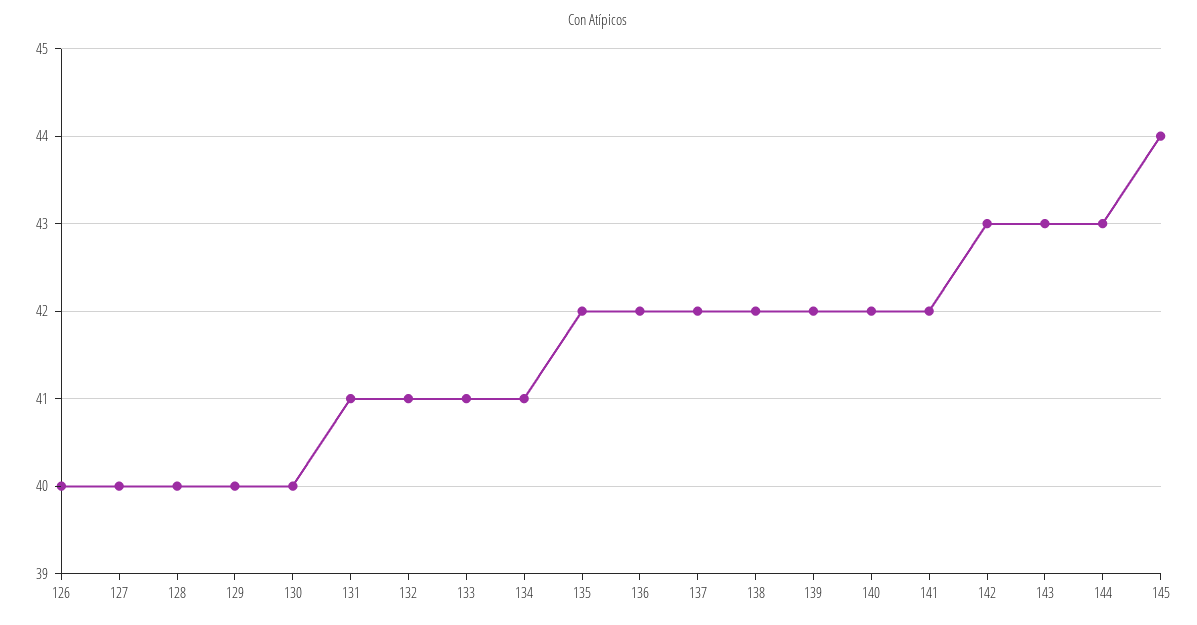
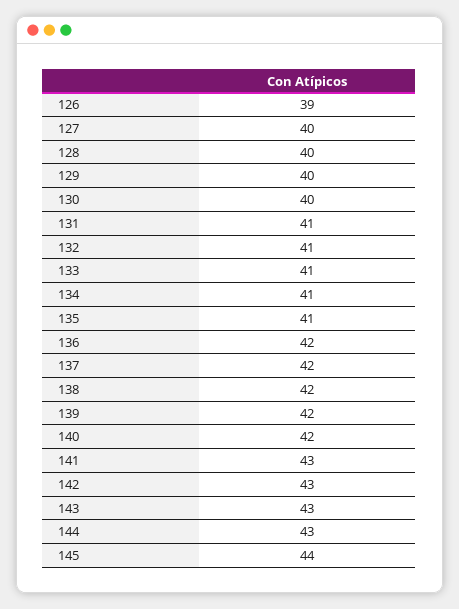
126: 40 -> 39
135: 42 -> 41
141: 42 -> 43

